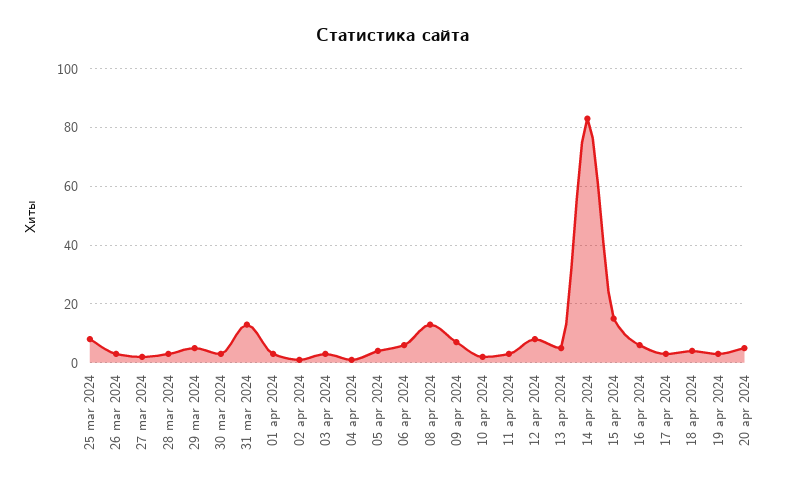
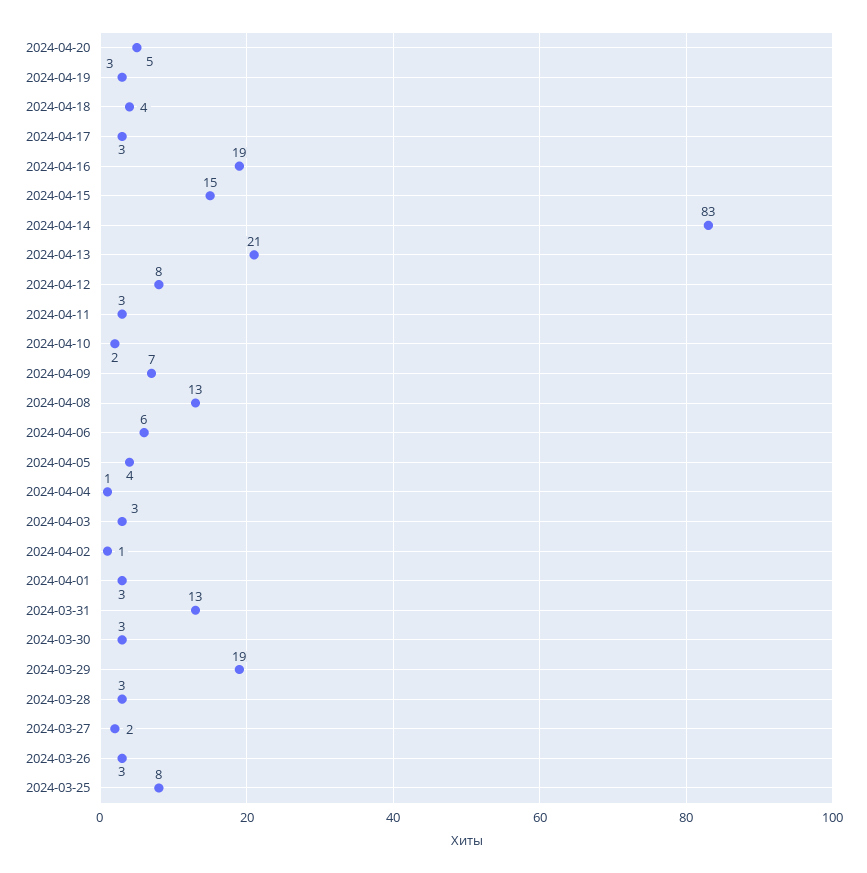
29 mar 2024: 5 -> 19
13 apr 2024: 5 -> 21
16 apr 2024: 5 -> 19

